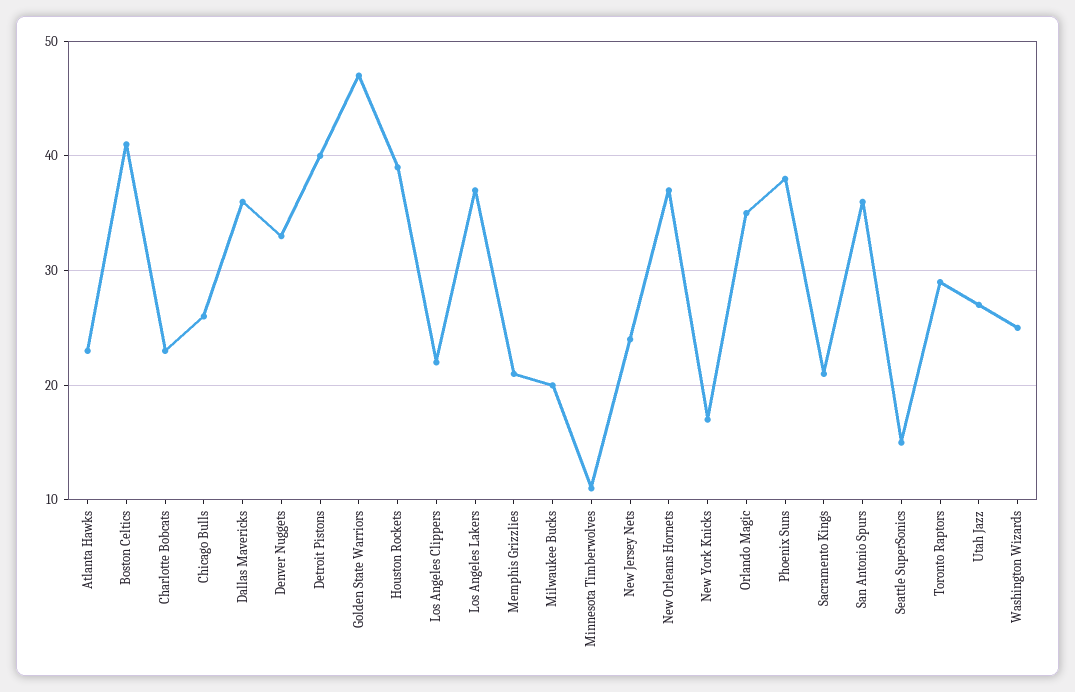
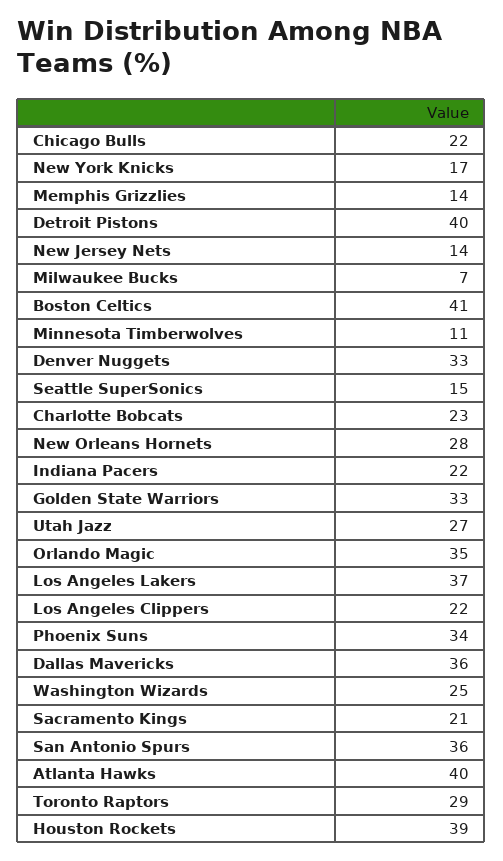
Atlanta Hawks: 23 -> 40
Chicago Bulls: 26 -> 22
Golden State Warriors: 47 -> 33
Memphis Grizzlies: 21 -> 14
Milwaukee Bucks: 20 -> 7
New Jersey Nets: 24 -> 14
New Orleans Hornets: 37 -> 28
Phoenix Suns: 38 -> 34
Indiana Pacers: none -> 22

